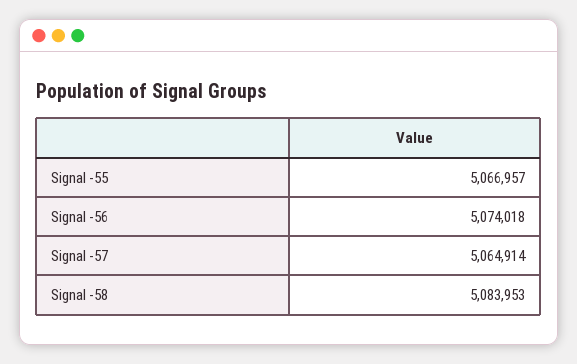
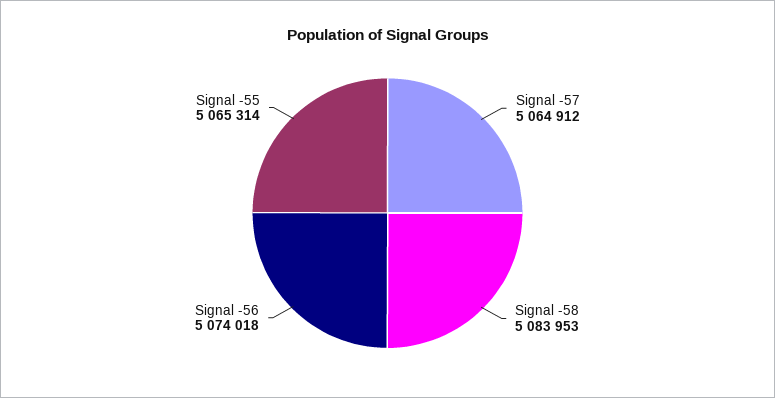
Signal -55: 5066957 -> 5065314
Signal -57: 5064914 -> 5064912

